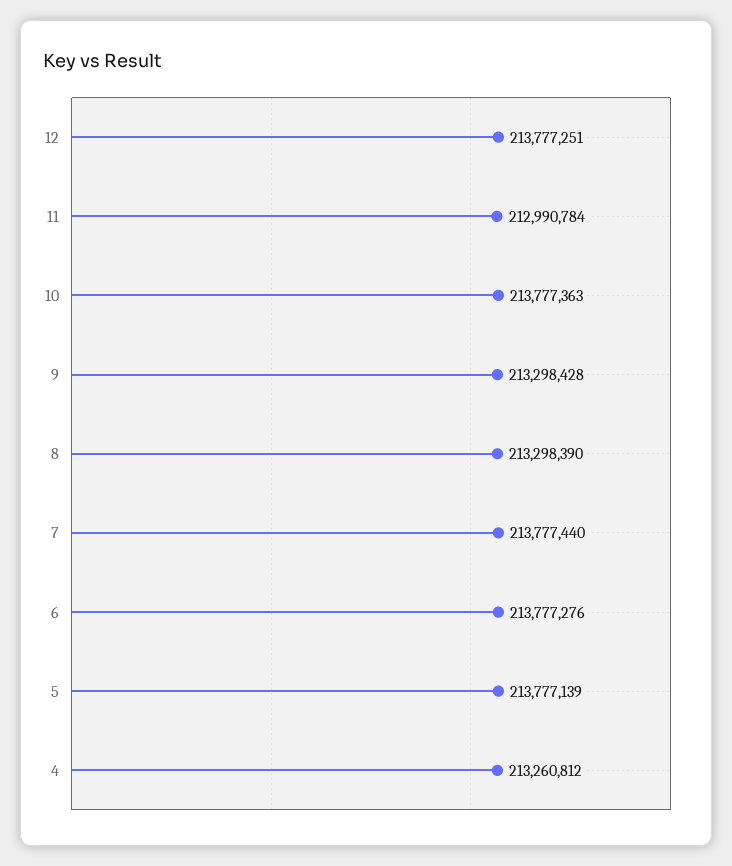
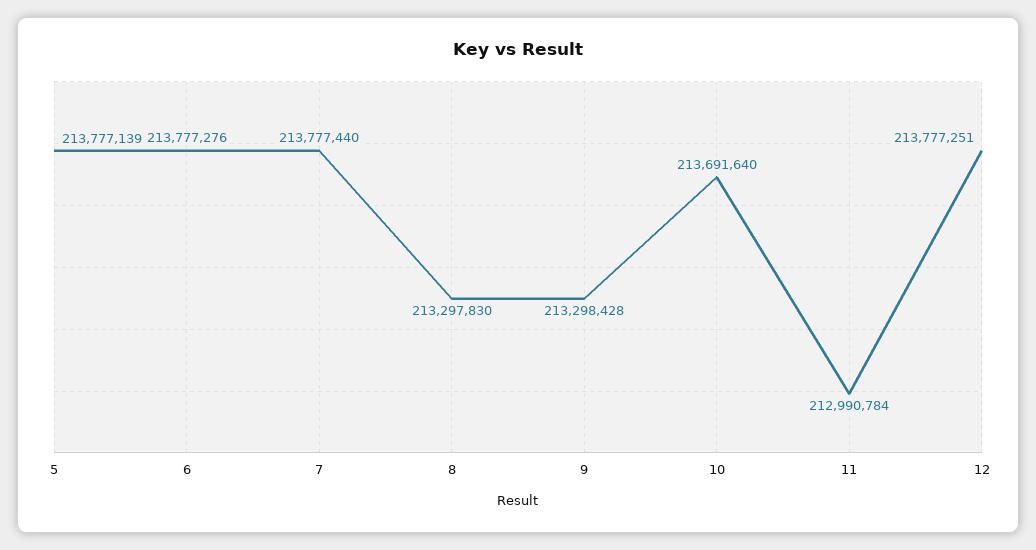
10: 213777363 -> 213691640
8: 213298390 -> 213297830
4: 213260812 -> none

